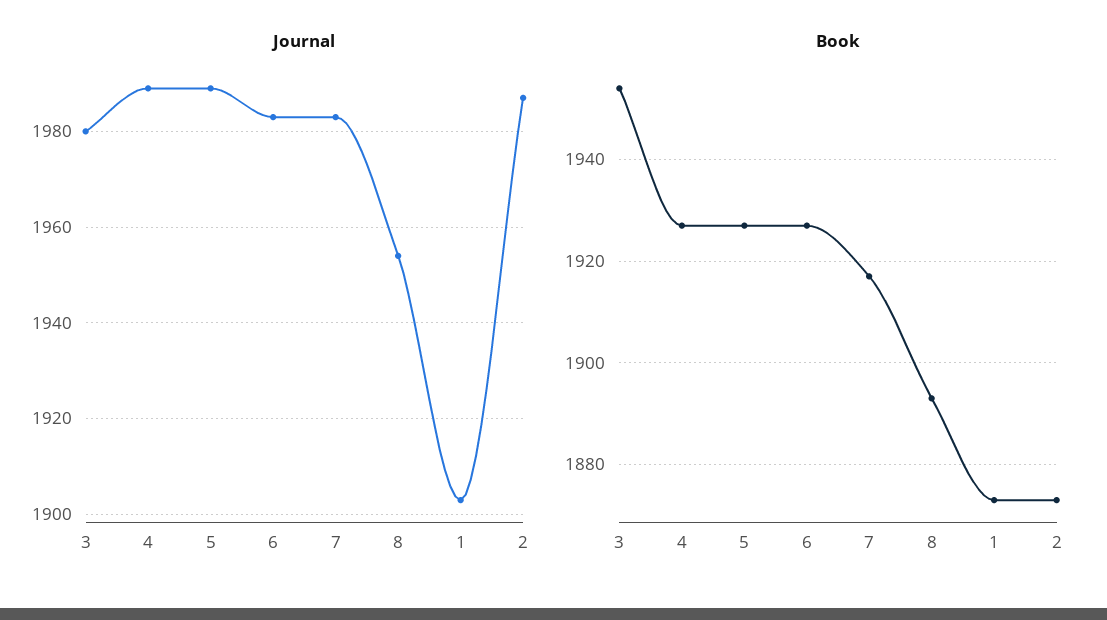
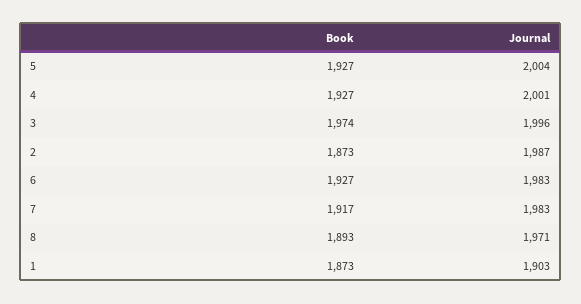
Journal, 3: 1980 -> 1996
Journal, 4: 1990 -> 2001
Journal, 5: 1990 -> 2004
Journal, 8: 1955 -> 1971
Book, 3: 1955 -> 1974

